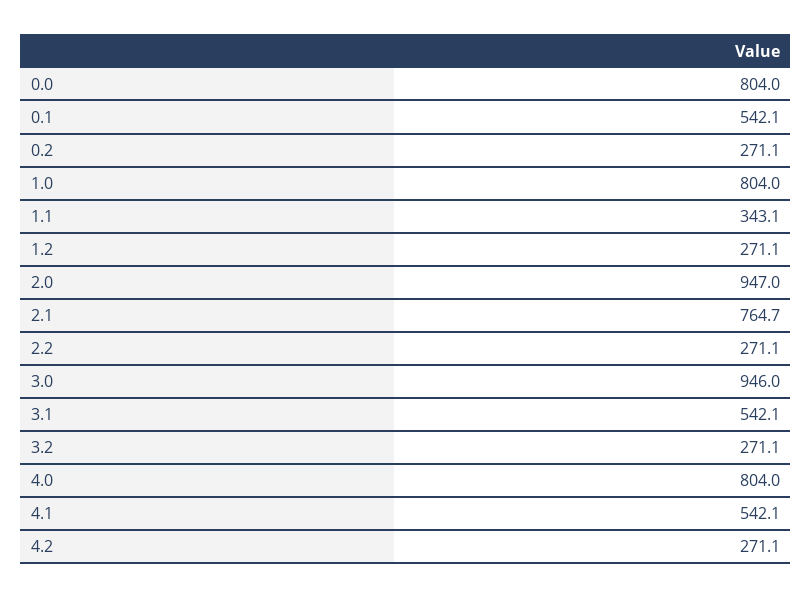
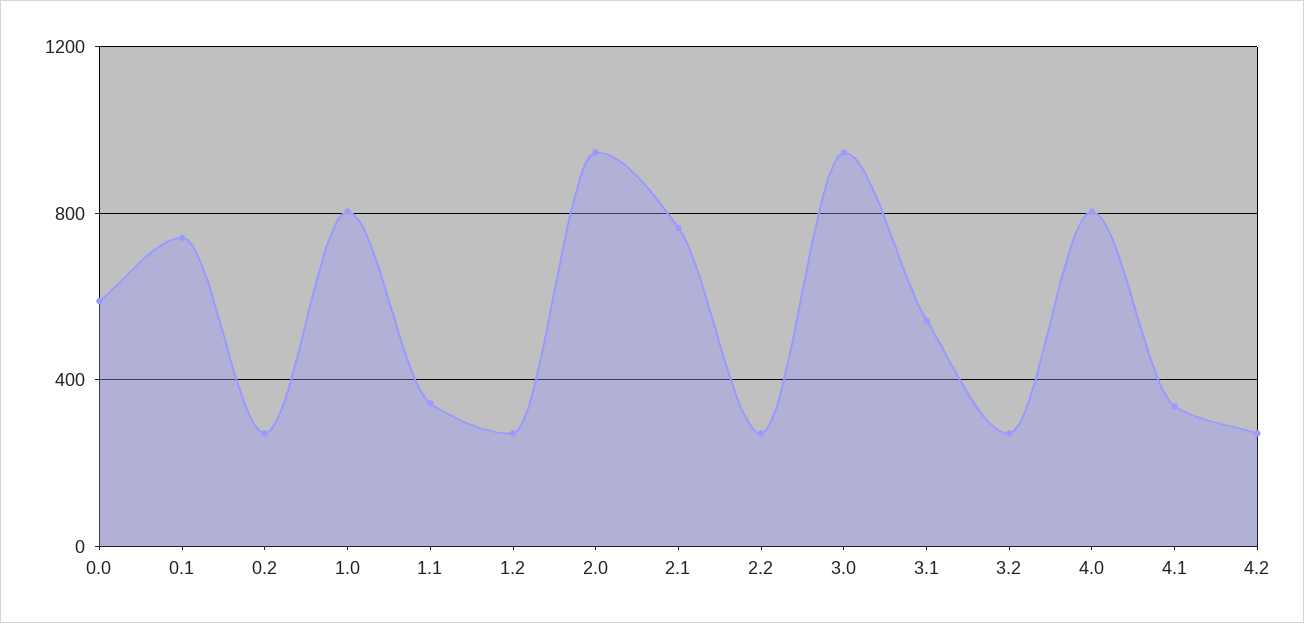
0.0: 804 -> 600
0.1: 542.1 -> 750
4.1: 542.1 -> 350

